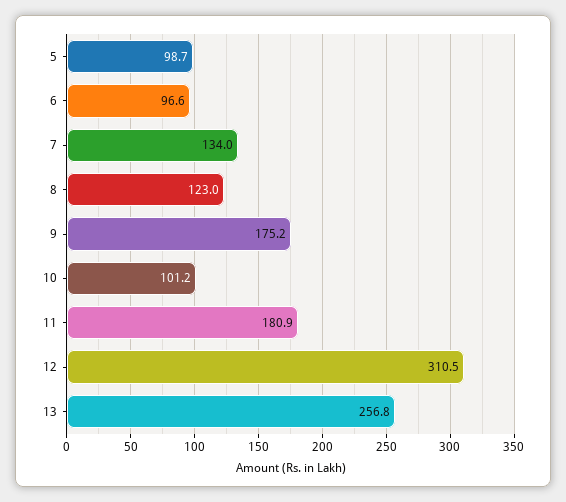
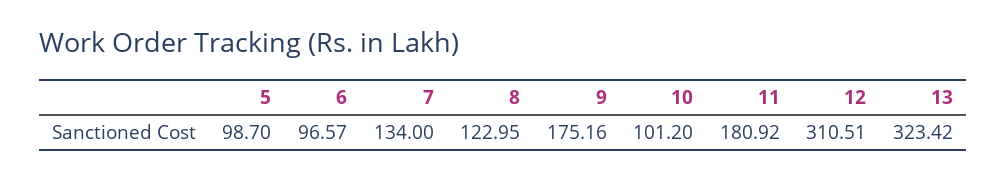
13: 256.8 -> 323.42

